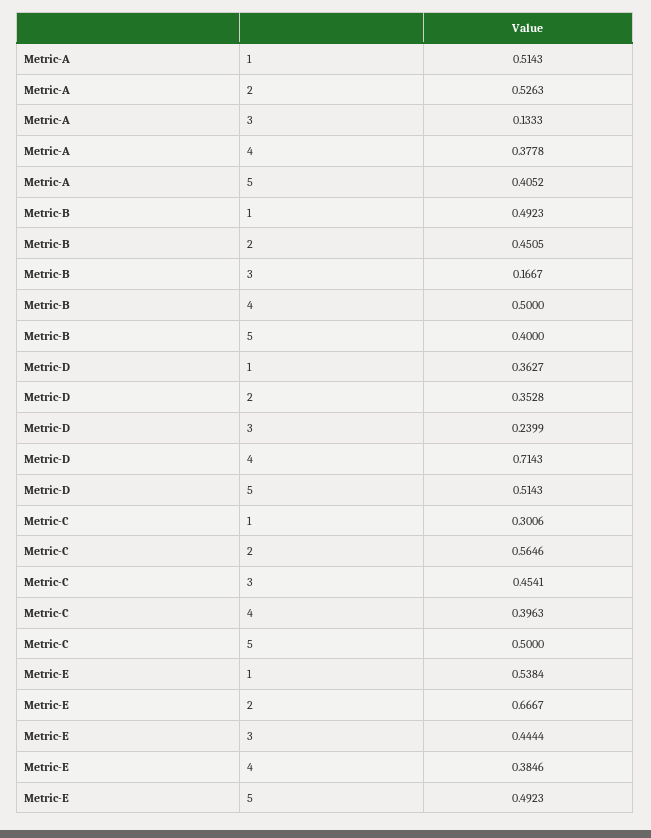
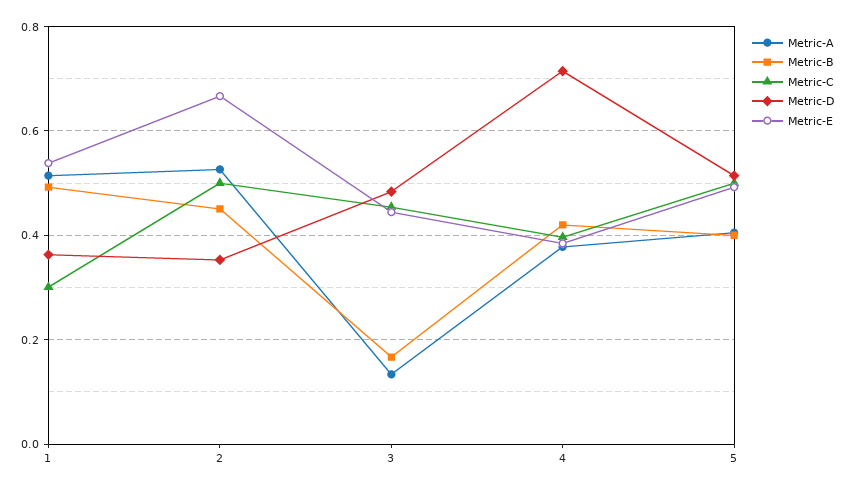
Metric-B, 4: 0.5 -> 0.42
Metric-D, 3: 0.2399 -> 0.48
Metric-C, 2: 0.5646 -> 0.5

